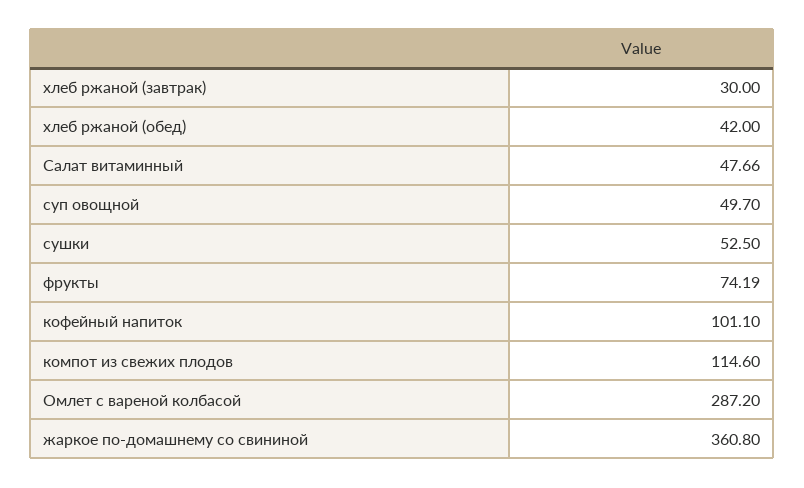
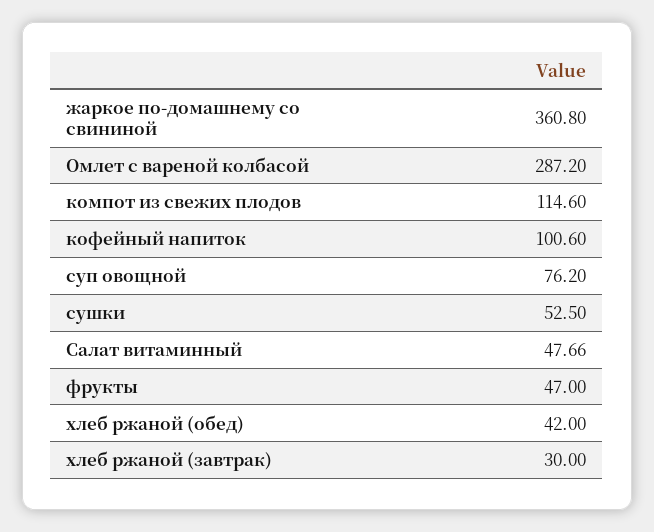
суп овощной: 49.7 -> 76.2
фрукты: 74.19 -> 47
кофейный напиток: 101.1 -> 100.6

